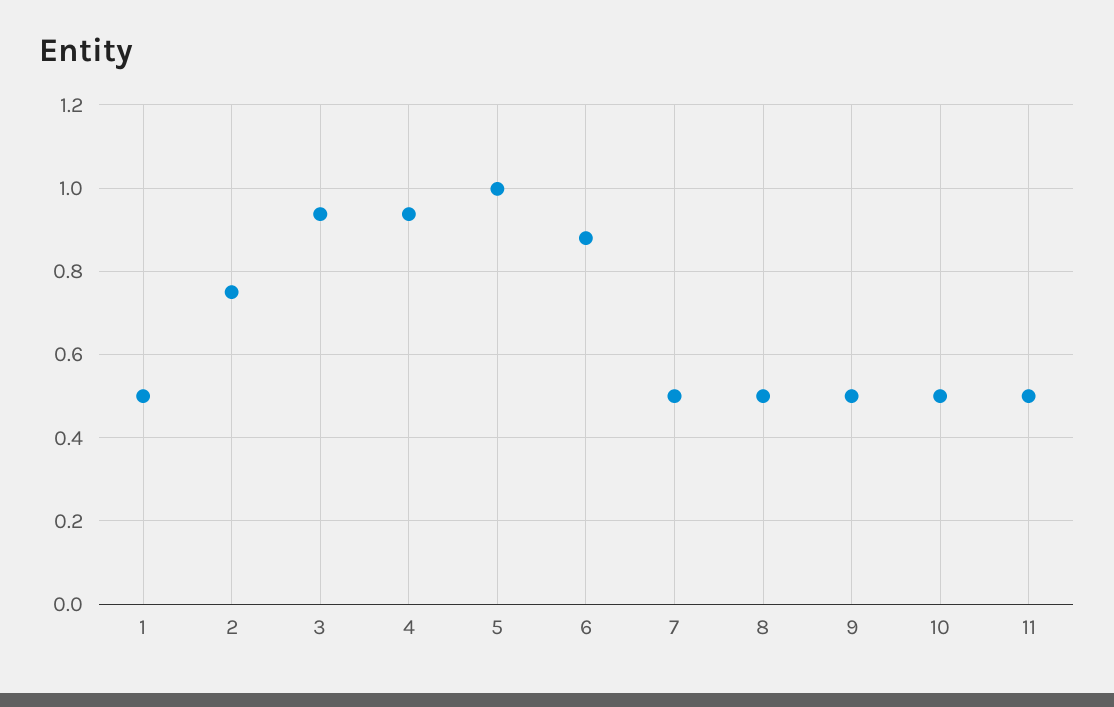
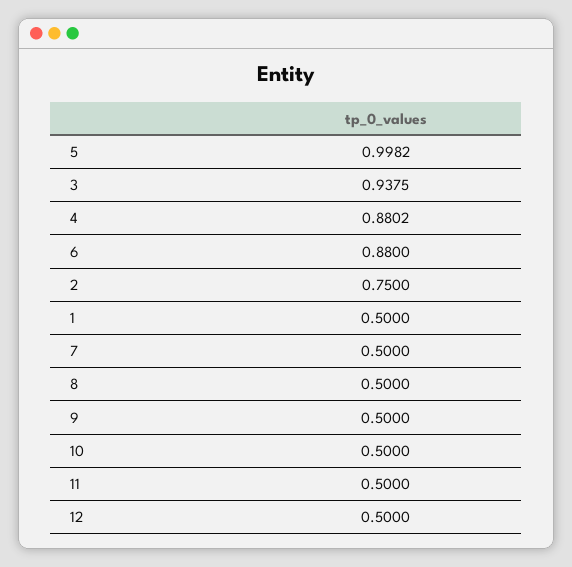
4: 0.94 -> 0.8802
12: none -> 0.5

